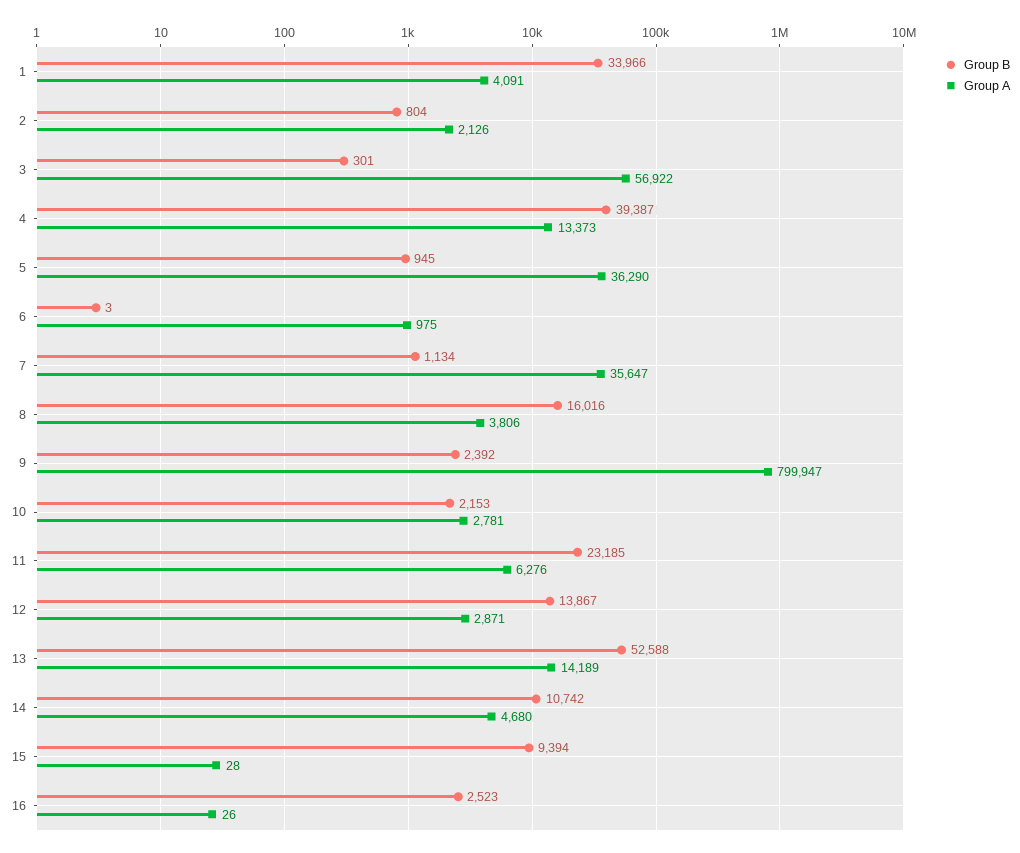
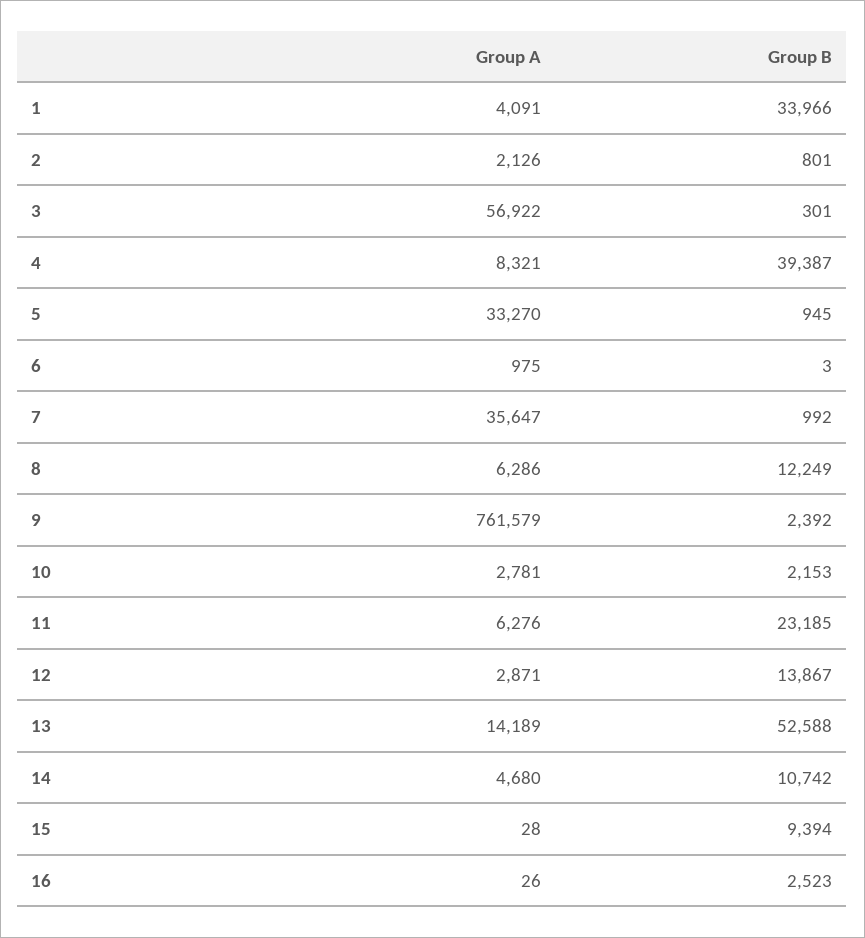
Group B, 2: 804 -> 801
Group A, 4: 13373 -> 8321
Group A, 5: 36290 -> 33270
Group B, 7: 1134 -> 992
Group B, 8: 16016 -> 12249
Group A, 8: 3806 -> 6286
Group A, 9: 799947 -> 761579

